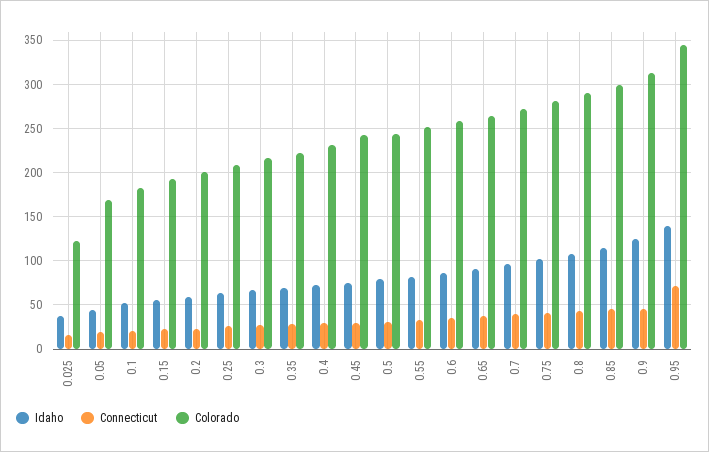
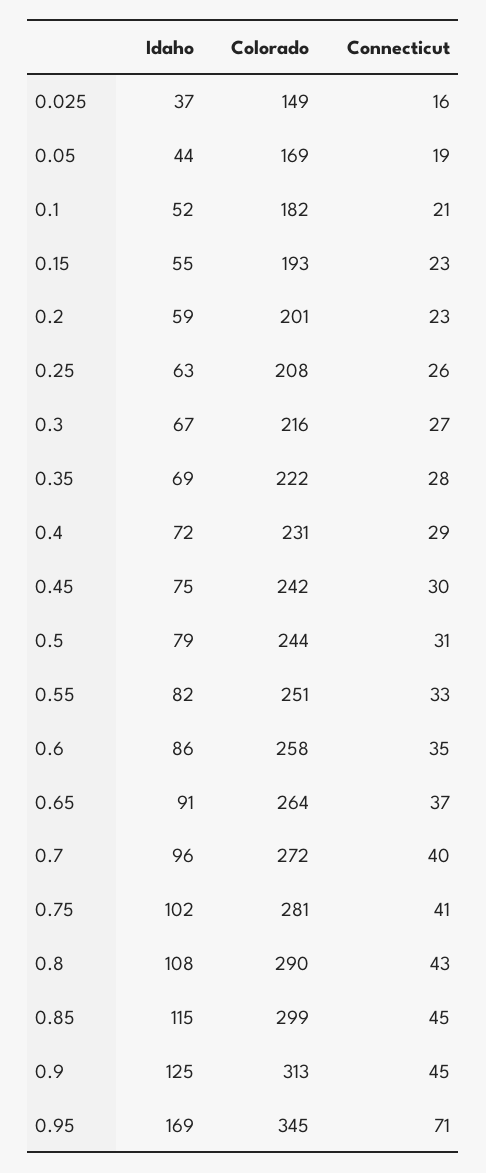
Colorado, 0.025: 120 -> 149
Idaho, 0.95: 140 -> 169

